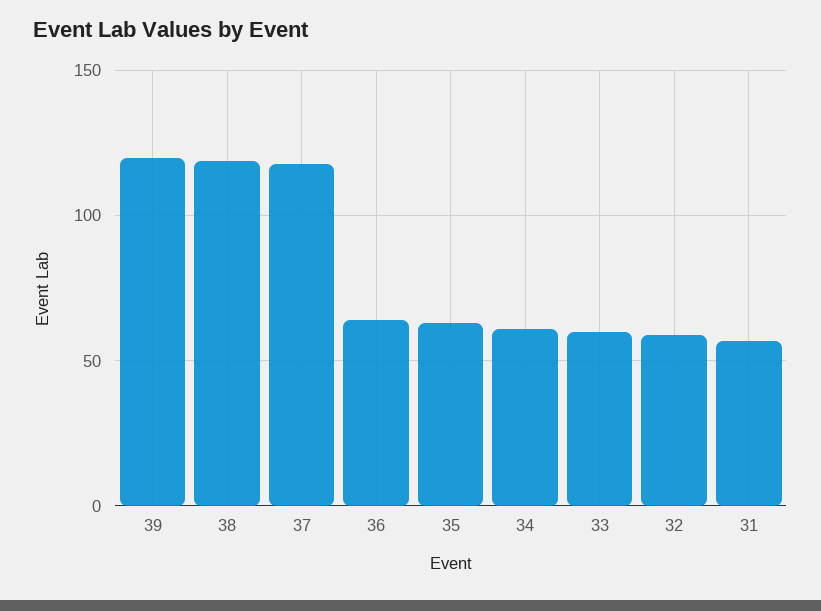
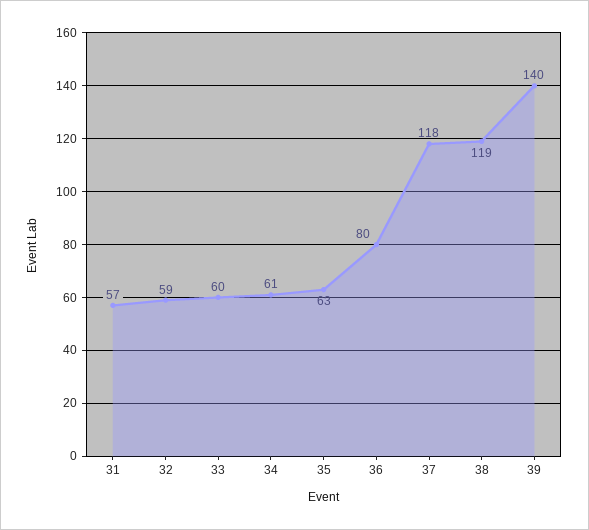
39: 120 -> 140
36: 65 -> 80

